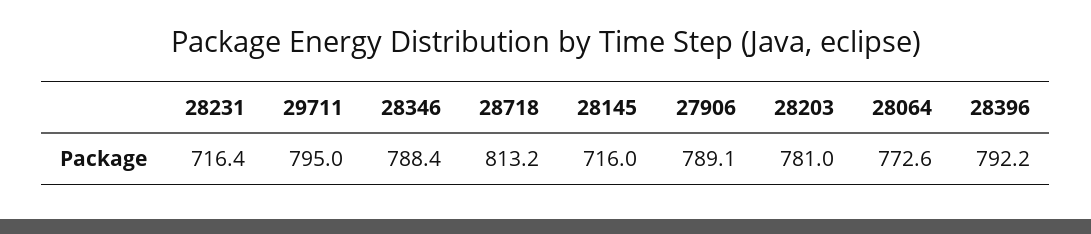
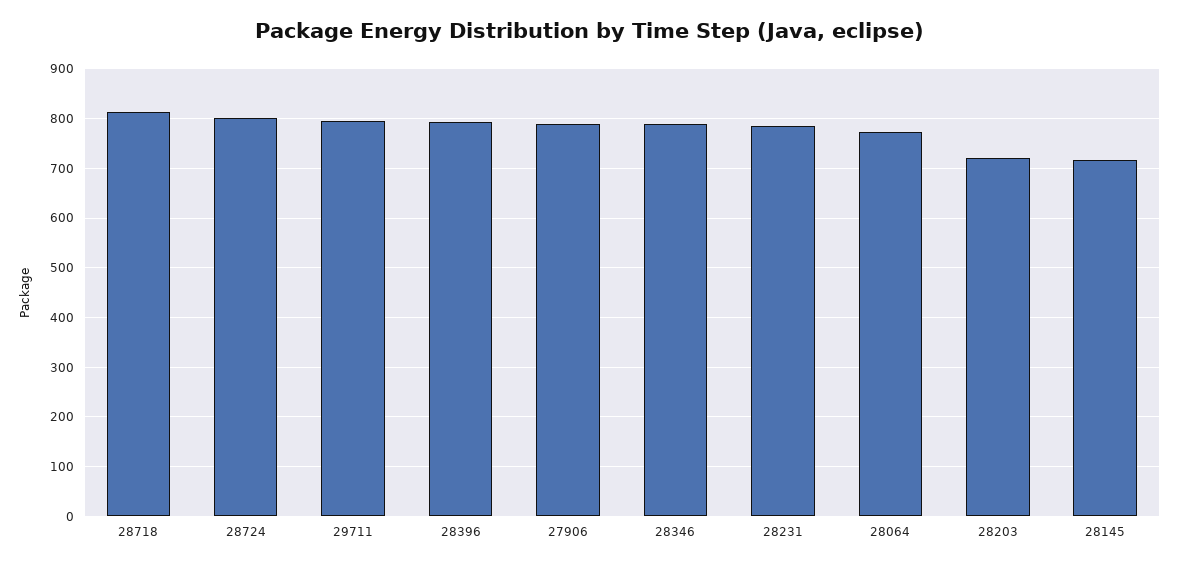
28231: 716.4 -> 780
28203: 781 -> 720
28724: none -> 800

